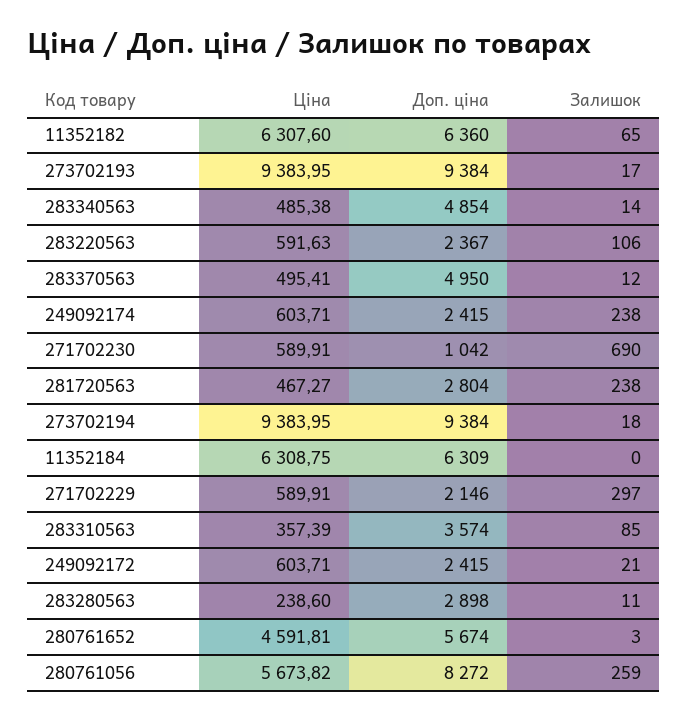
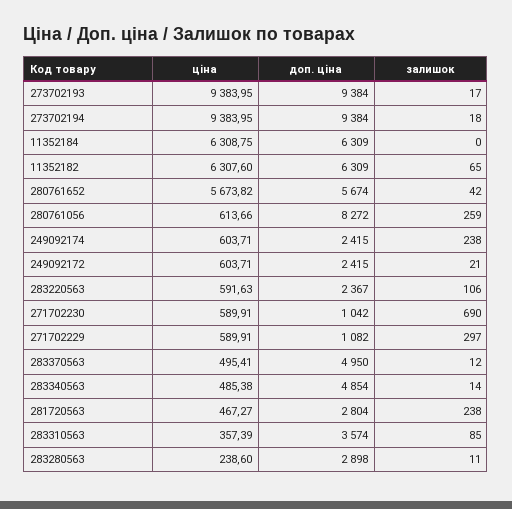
Доп. ціна, 11352182: 6360 -> 6309
Доп. ціна, 271702229: 2146 -> 1082
Ціна, 280761652: 4591.81 -> 5673.82
Залишок, 280761652: 3 -> 42
Ціна, 280761056: 5673.82 -> 613.66

